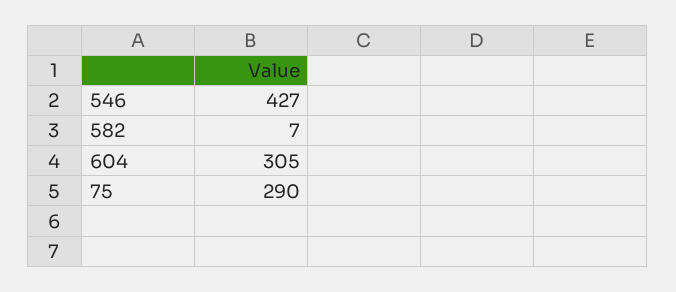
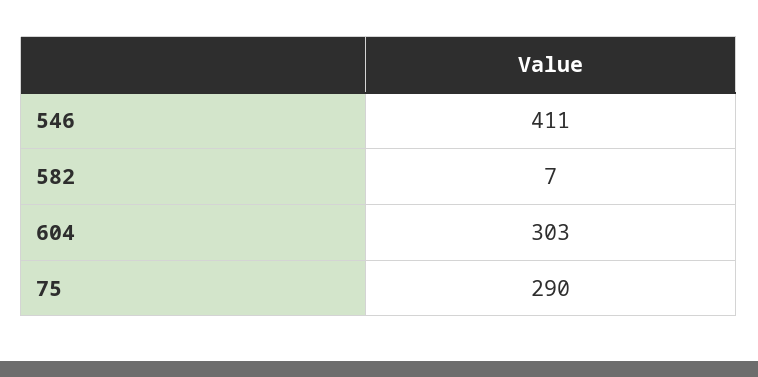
546: 427 -> 411
604: 305 -> 303

